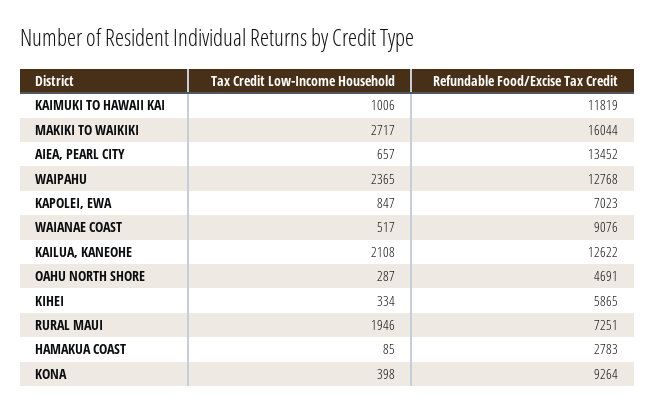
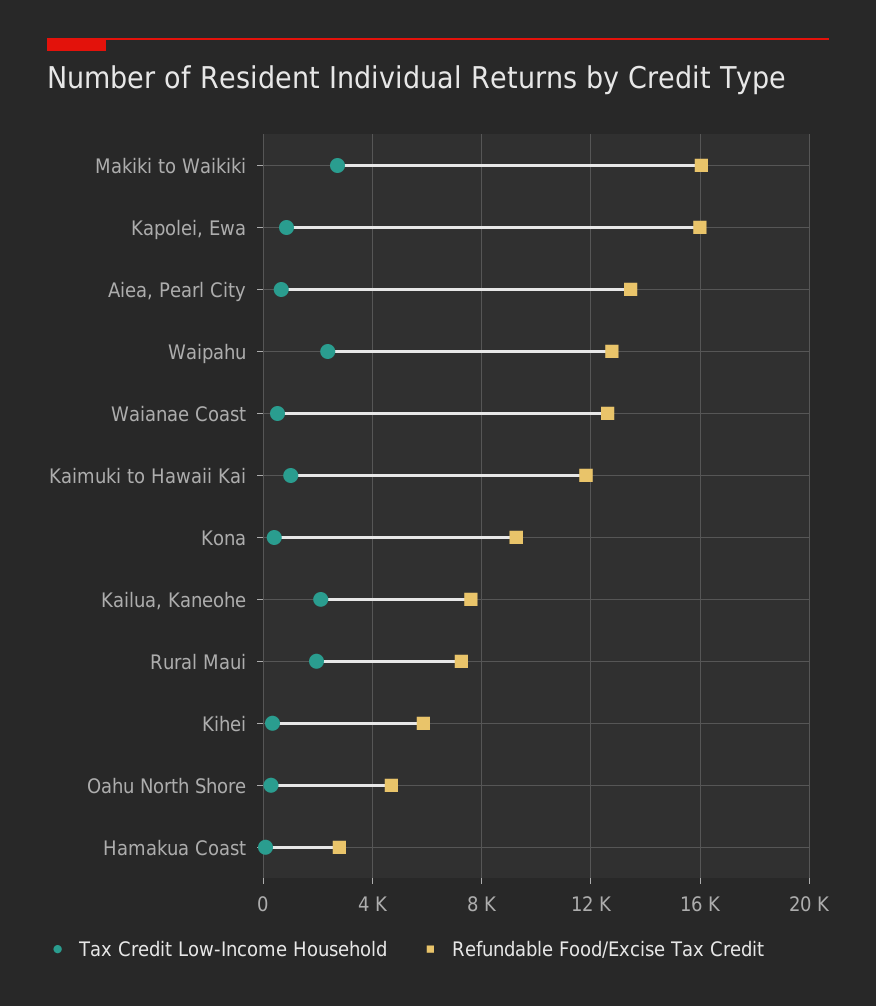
Refundable Food/Excise Tax Credit, KAPOLEI, EWA: 7023 -> 16000
Refundable Food/Excise Tax Credit, WAIANAE COAST: 9076 -> 12500
Refundable Food/Excise Tax Credit, KAILUA, KANEOHE: 12622 -> 7500

